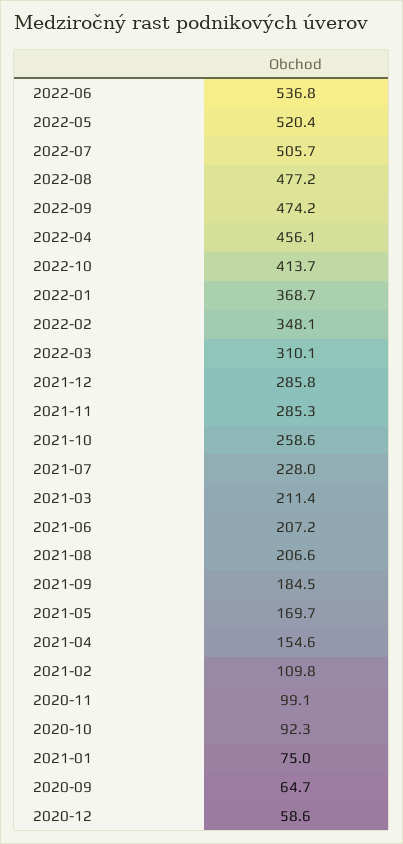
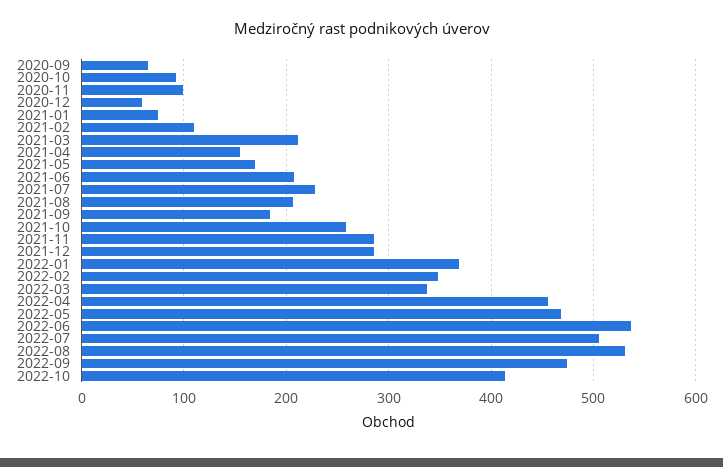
2022-05: 520.4 -> 470
2022-08: 477.2 -> 530
2022-03: 310.1 -> 340

